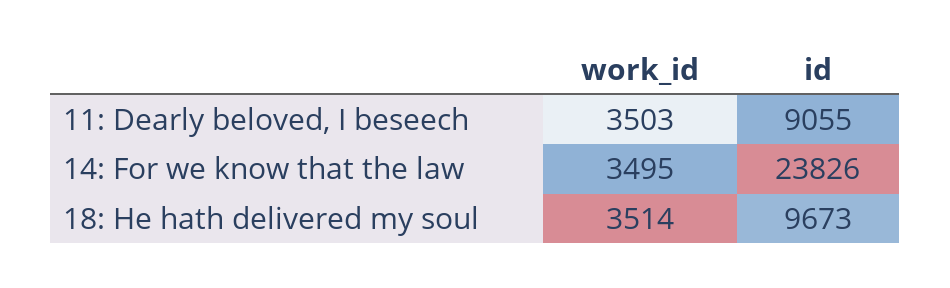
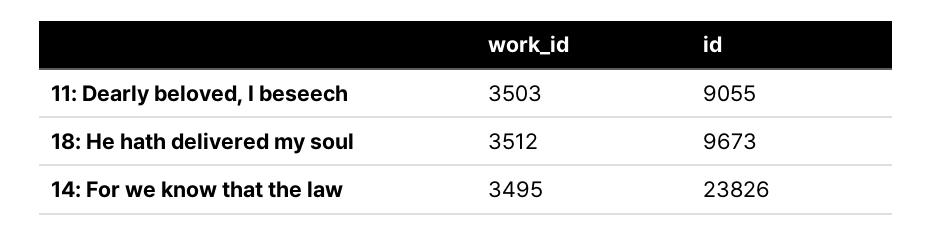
work_id, 18: He hath delivered my soul: 3514 -> 3512

